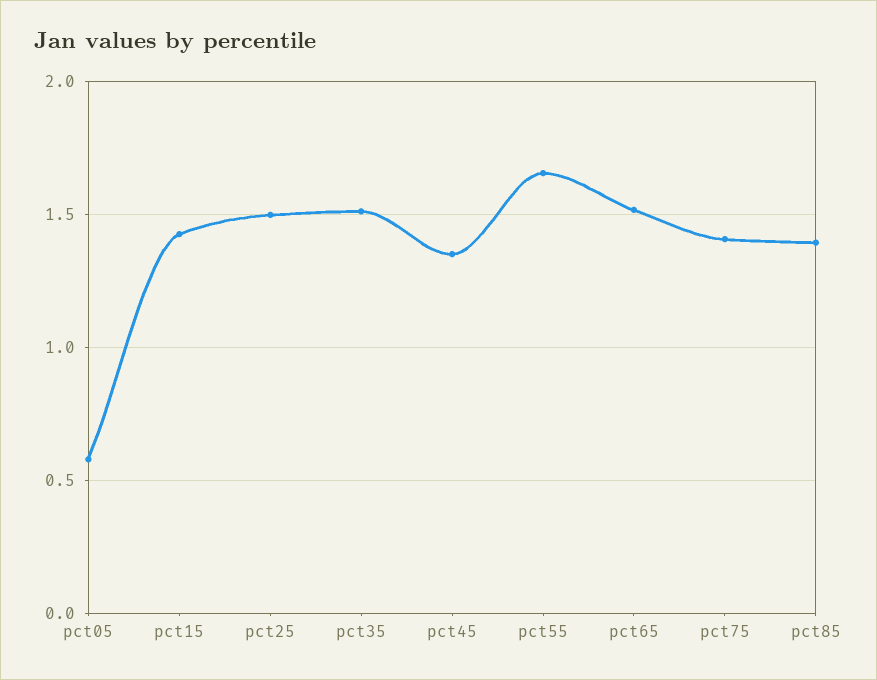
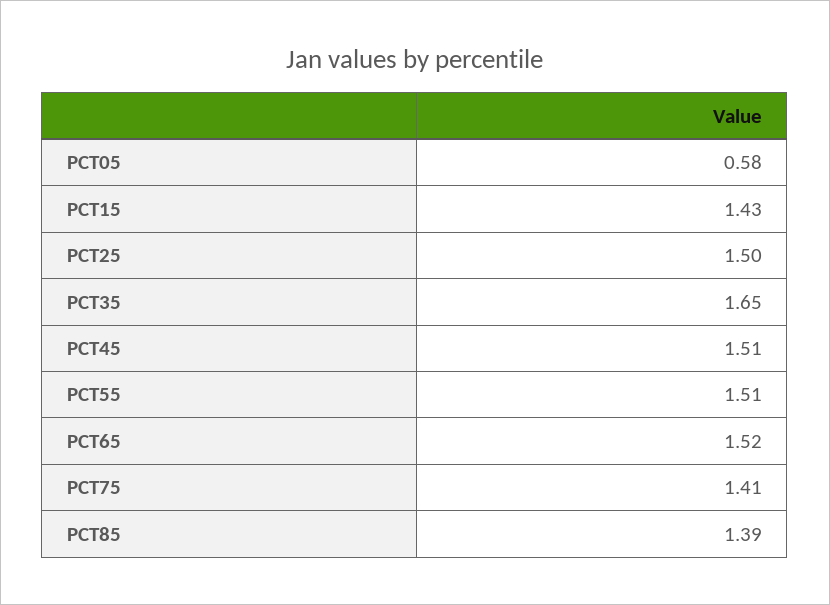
pct35: 1.5 -> 1.65
pct45: 1.35 -> 1.51
pct55: 1.65 -> 1.51

